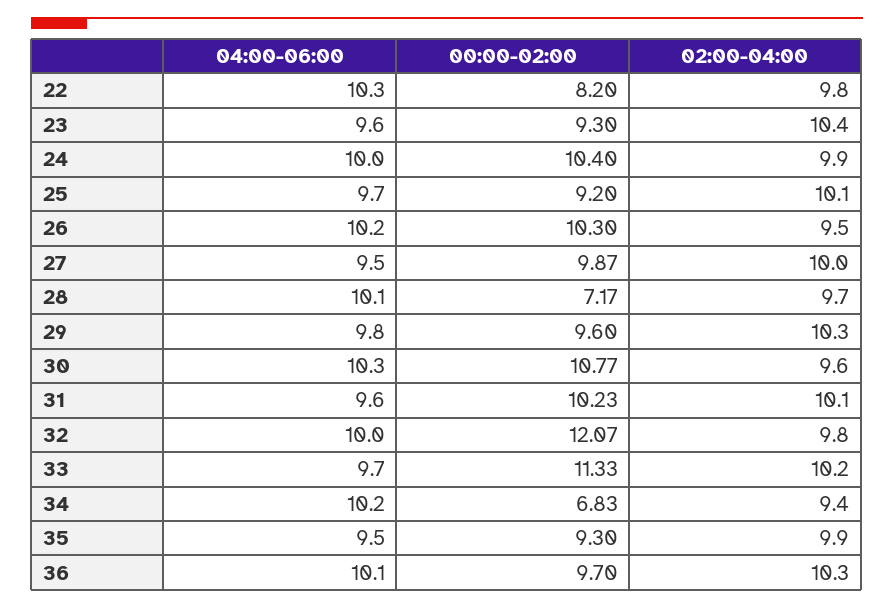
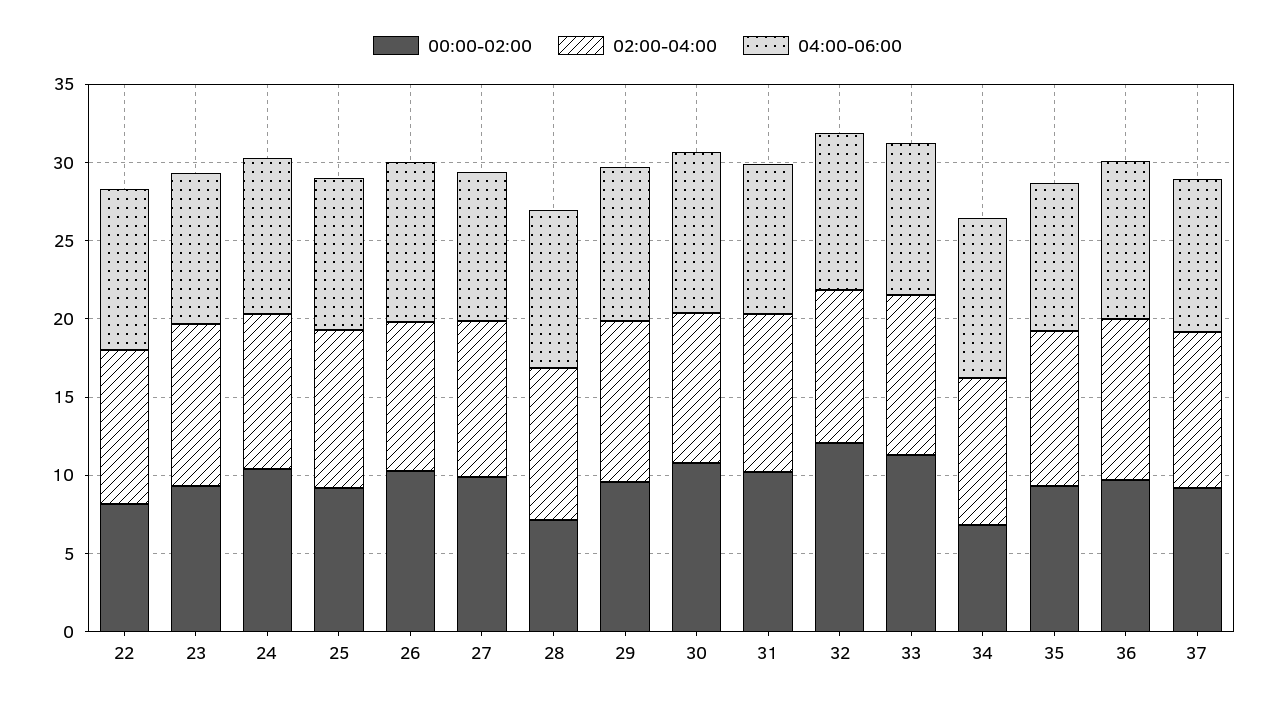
00:00-02:00, 37: none -> 9
02:00-04:00, 37: none -> 10
04:00-06:00, 37: none -> 10

